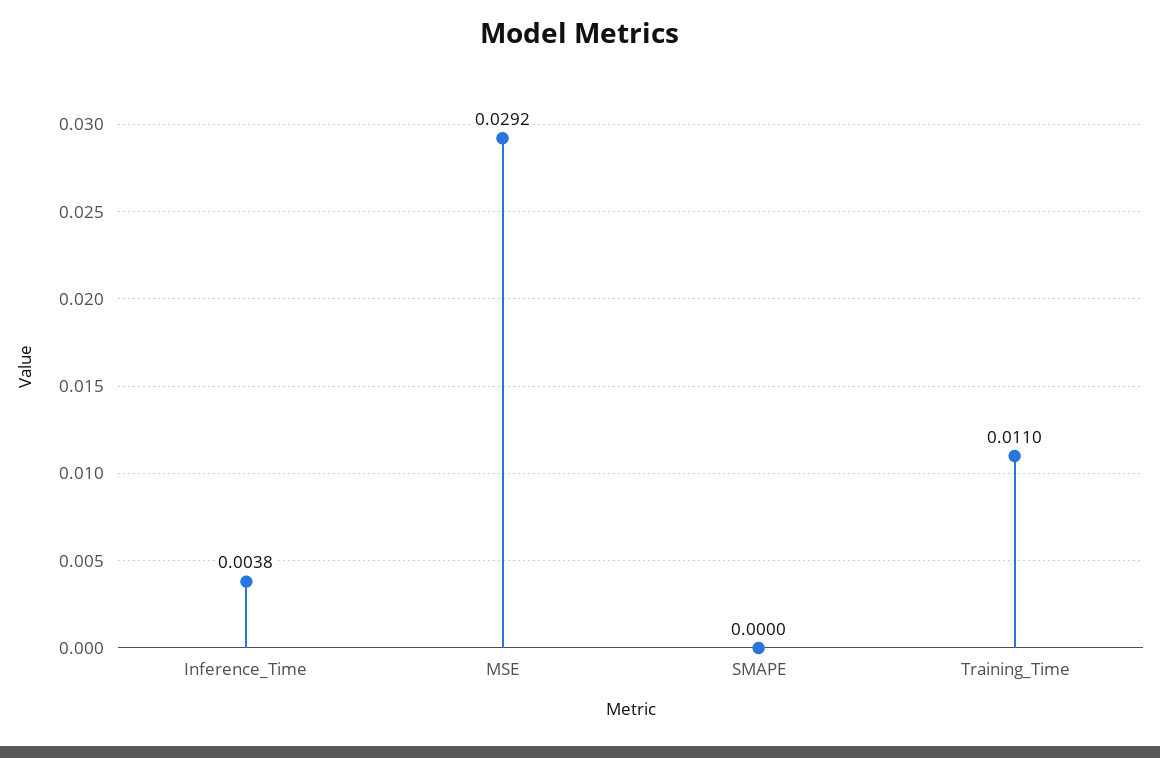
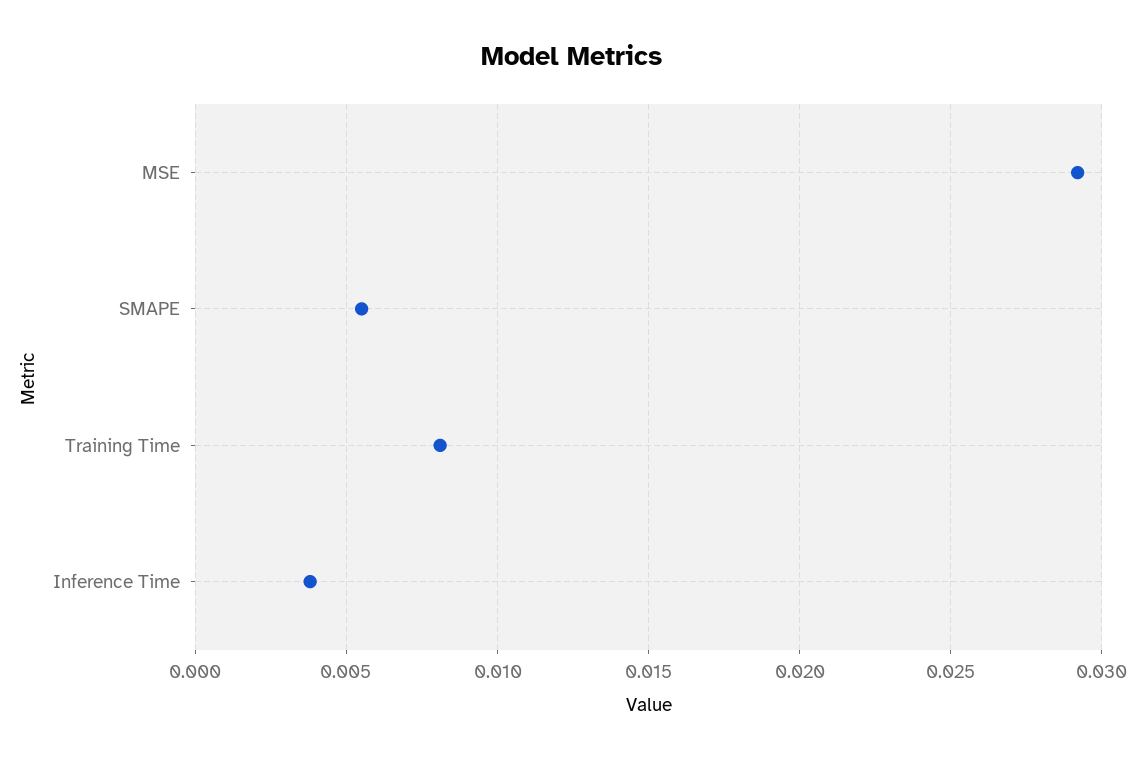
SMAPE: 0 -> 0.0055
Training_Time: 0.011 -> 0.008

